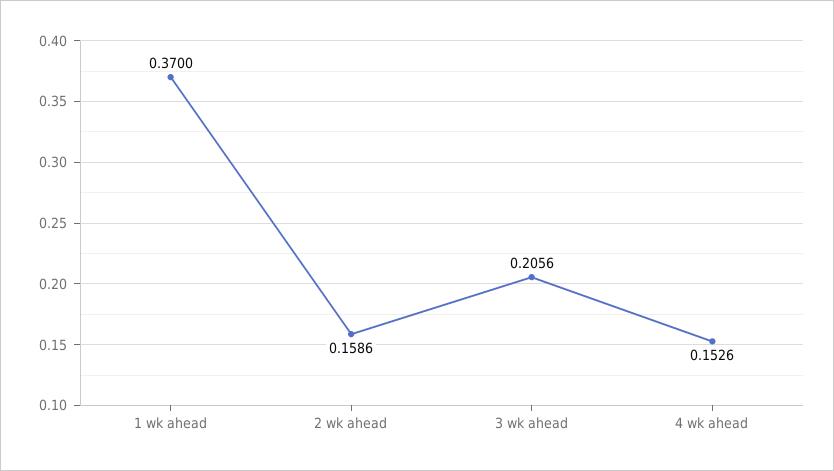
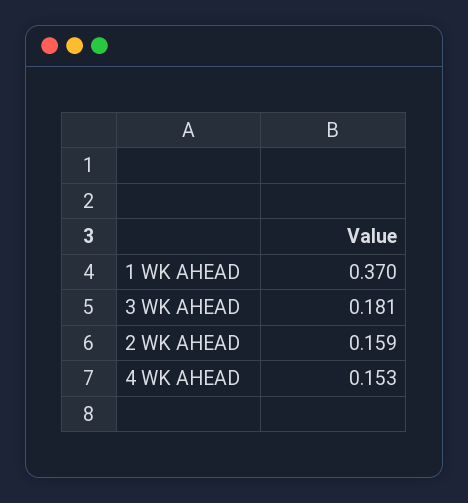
3 wk ahead: 0.2056 -> 0.181

